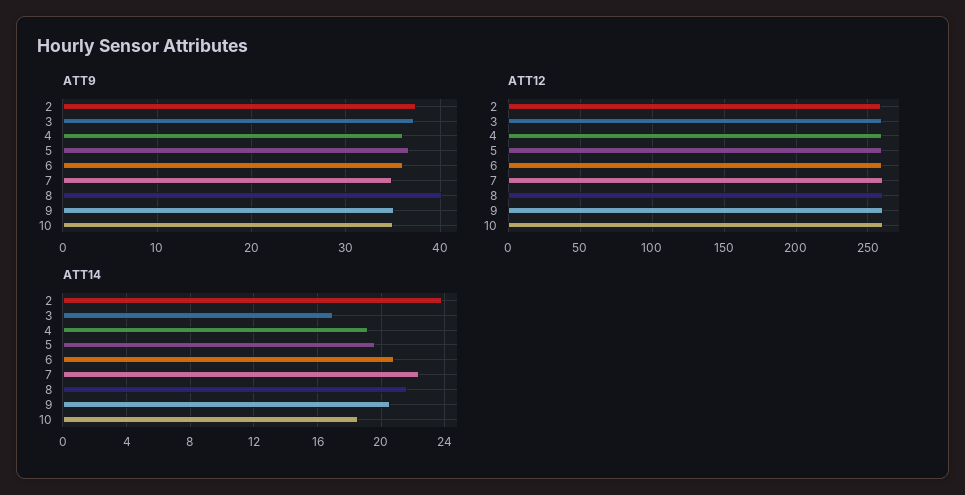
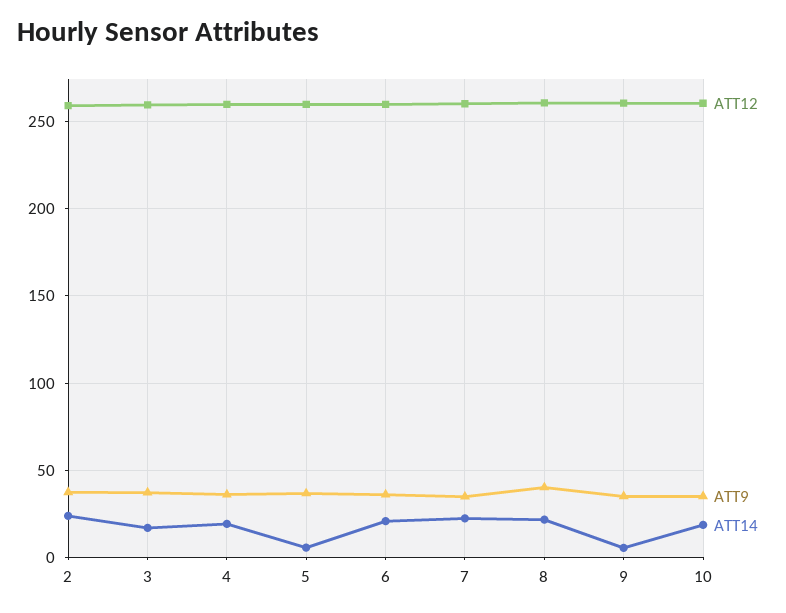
ATT14, 5: 19.5 -> 5
ATT14, 9: 20.5 -> 5

